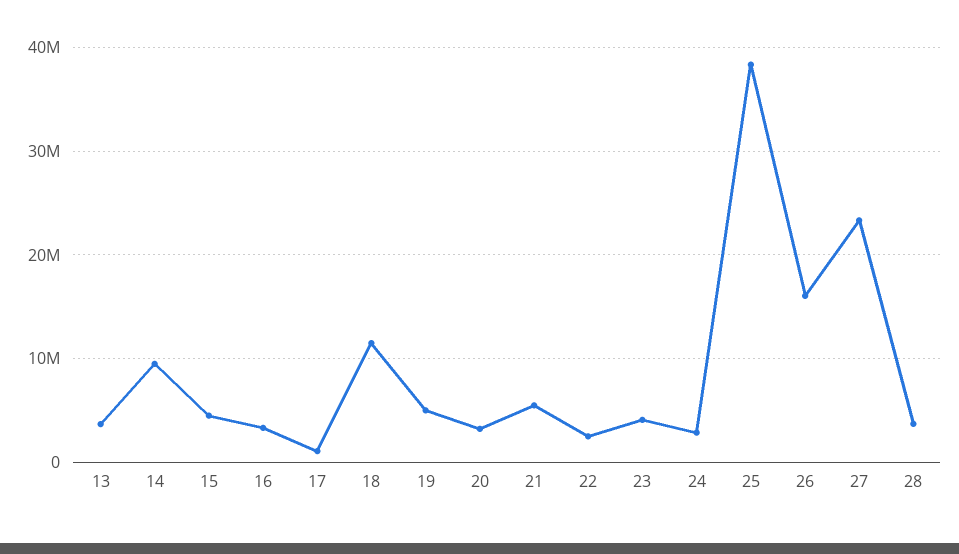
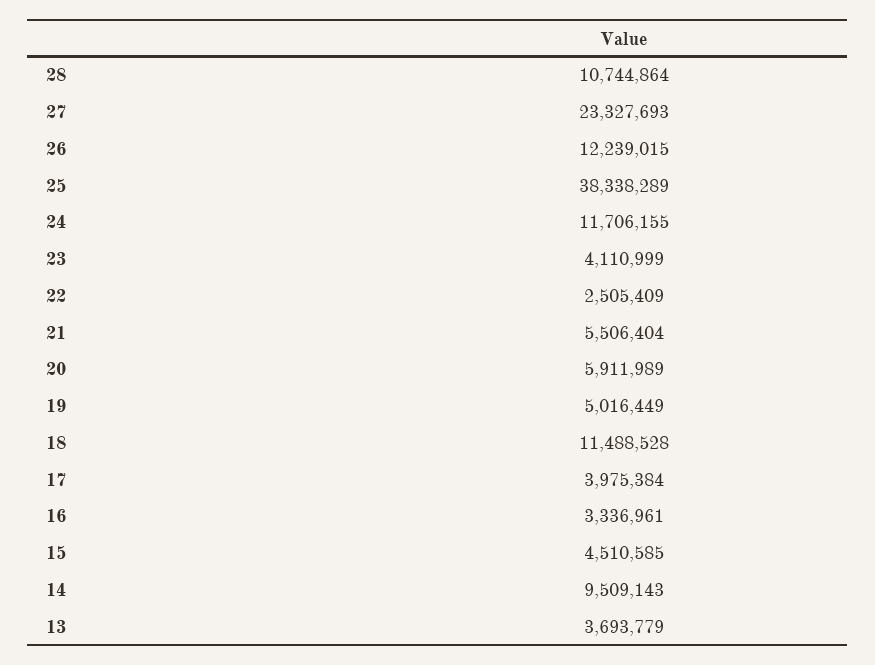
17: 1000000 -> 3975384
20: 3000000 -> 5911989
24: 3000000 -> 11706155
26: 16000000 -> 12239015
28: 4000000 -> 10744864

